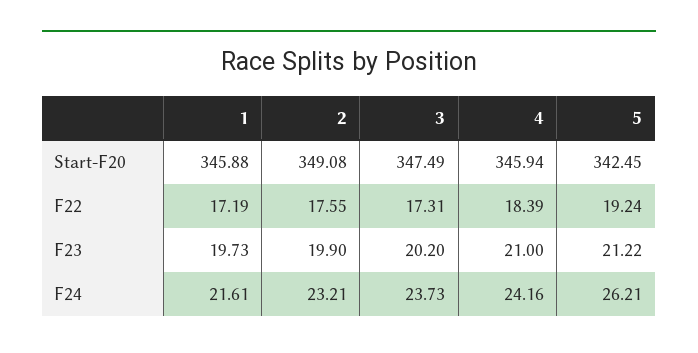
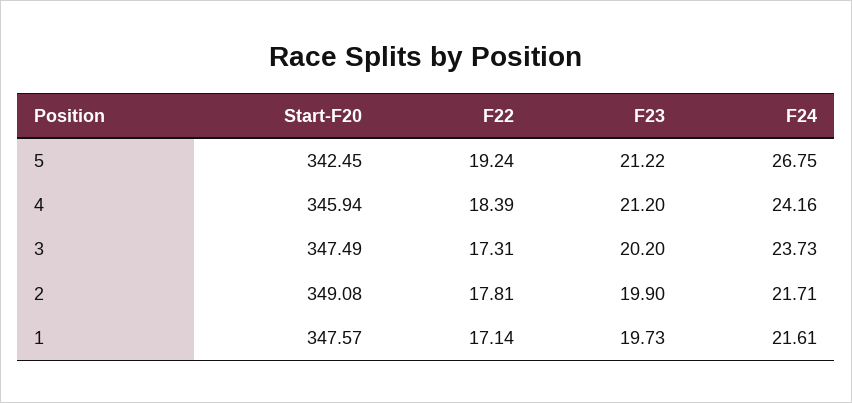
1, Start-F20: 345.88 -> 347.57
1, F22: 17.19 -> 17.14
2, F22: 17.55 -> 17.81
4, F23: 21 -> 21.2
2, F24: 23.21 -> 21.71
5, F24: 26.21 -> 26.75

